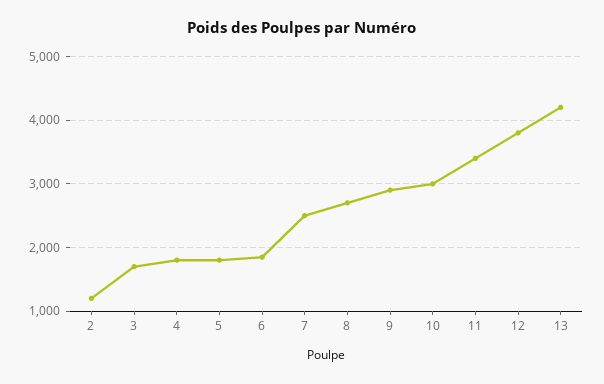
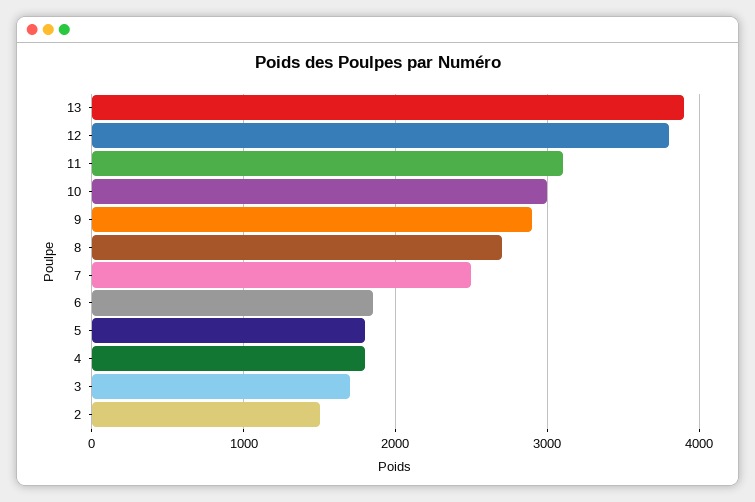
2: 1200 -> 1500
11: 3400 -> 3100
13: 4200 -> 3900

